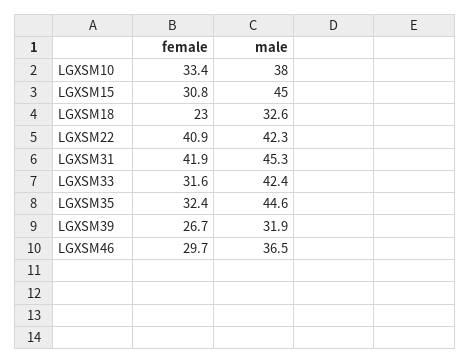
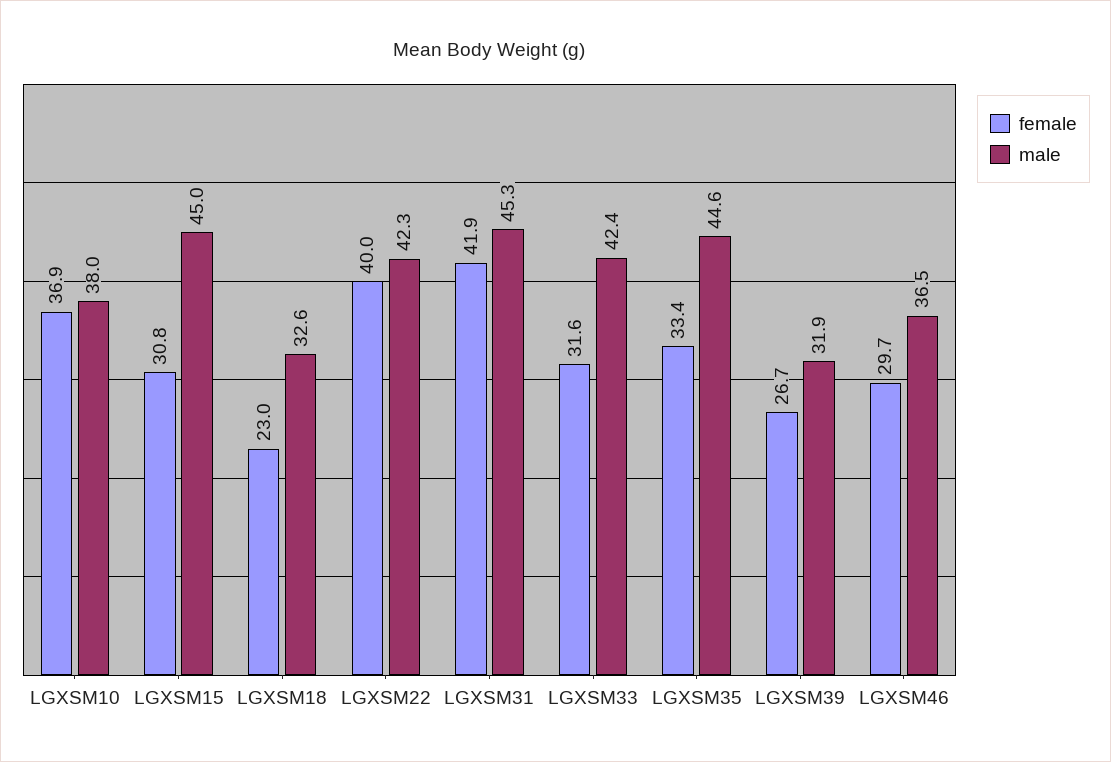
female, LGXSM10: 33.4 -> 36.9
female, LGXSM22: 40.9 -> 40
female, LGXSM35: 32.4 -> 33.4

